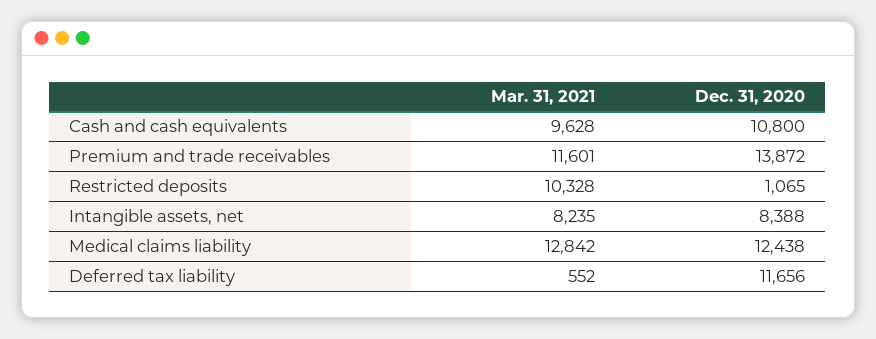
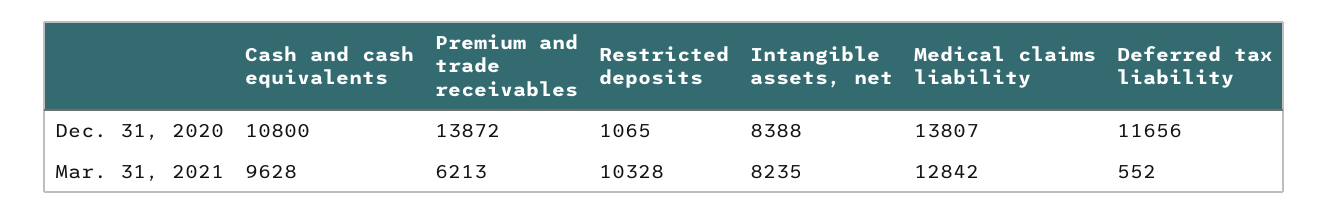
Mar. 31, 2021, Premium and trade receivables: 11601 -> 6213
Dec. 31, 2020, Medical claims liability: 12438 -> 13807

